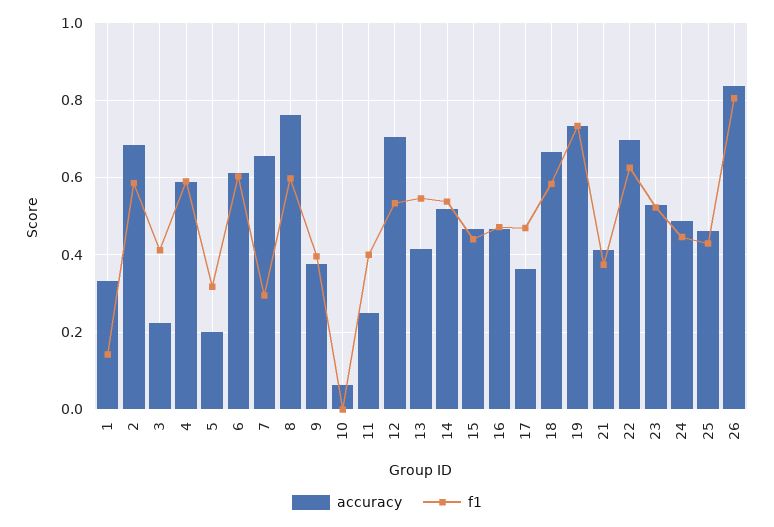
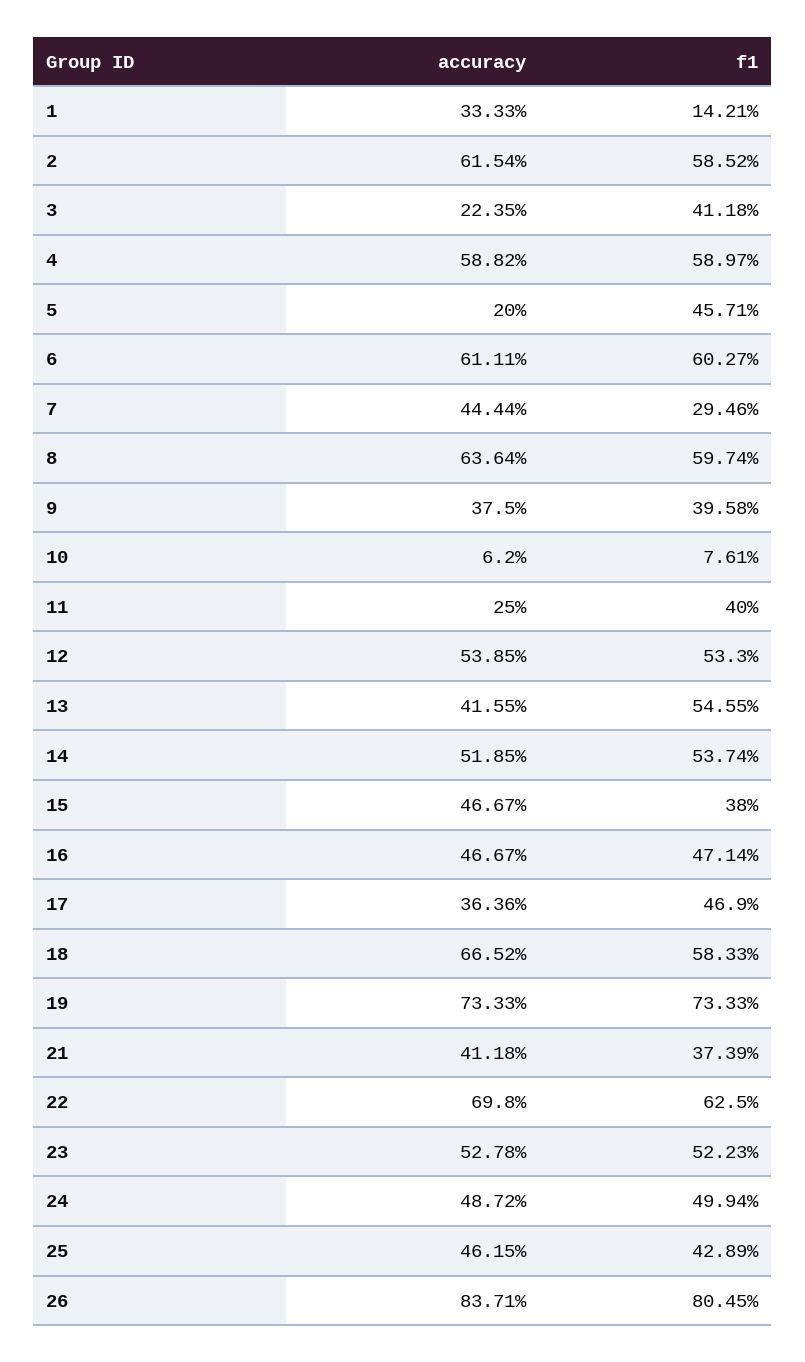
accuracy, 2: 0.68 -> 0.6154
f1, 5: 0.32 -> 0.4571
accuracy, 7: 0.66 -> 0.4444
accuracy, 8: 0.76 -> 0.6364
f1, 10: 0 -> 0.0761
accuracy, 12: 0.7 -> 0.5385
f1, 15: 0.44 -> 0.38
f1, 24: 0.44 -> 0.4994

